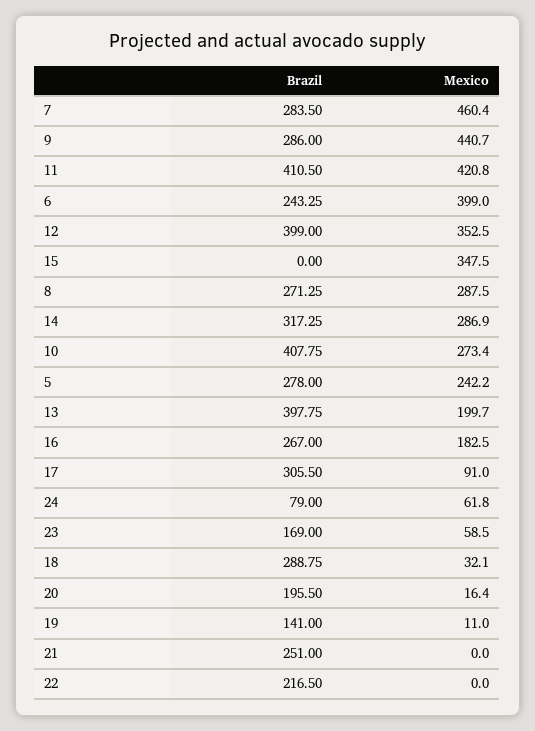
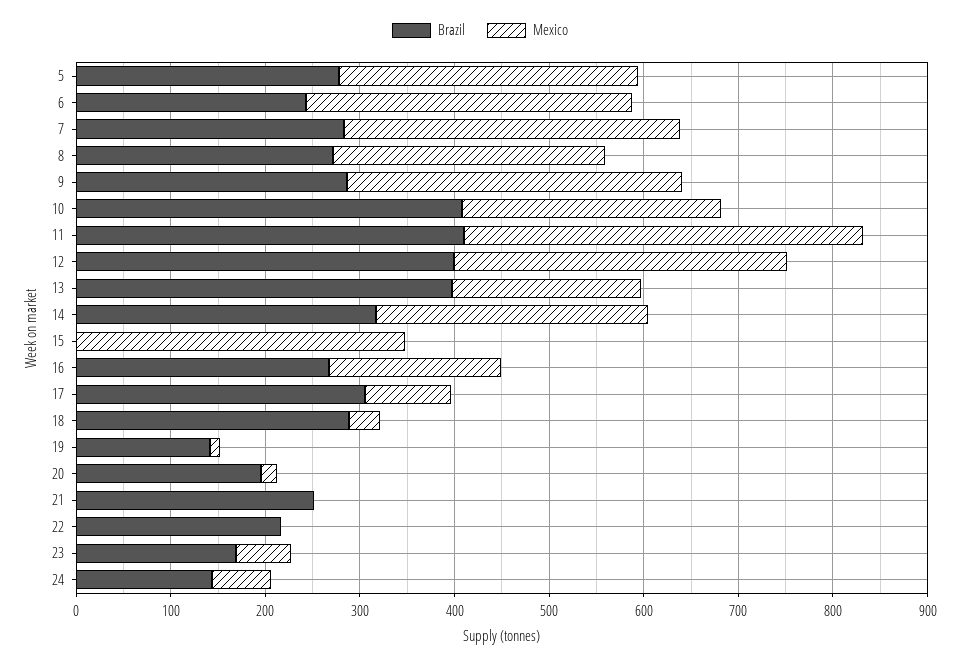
Mexico, 7: 460.4 -> 360
Mexico, 9: 440.7 -> 360
Mexico, 6: 399 -> 340
Mexico, 5: 242.2 -> 320
Brazil, 24: 79 -> 140

